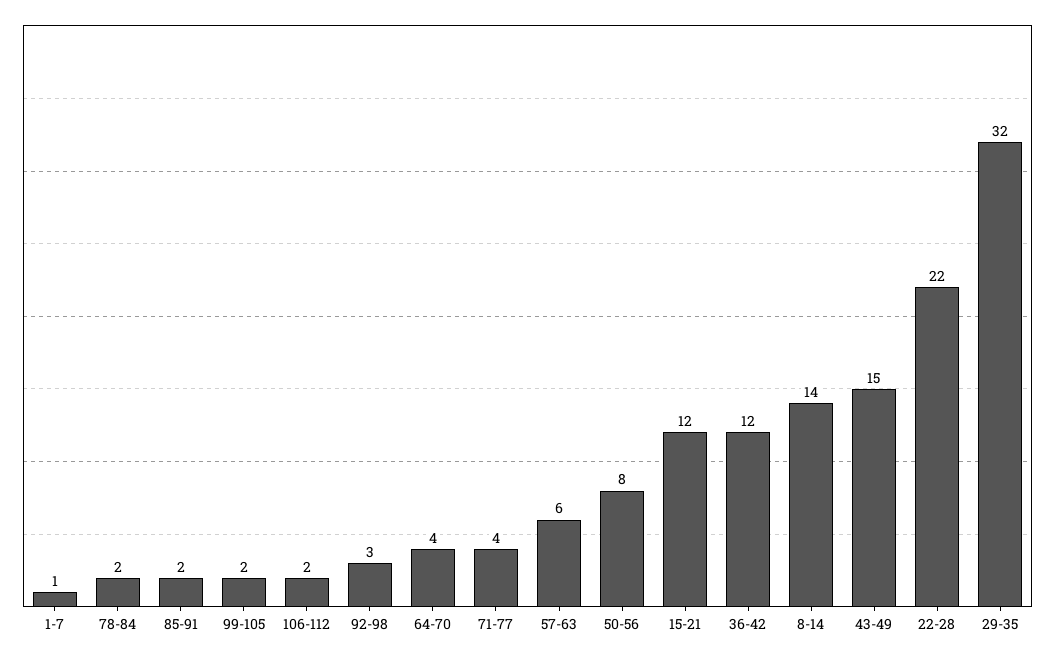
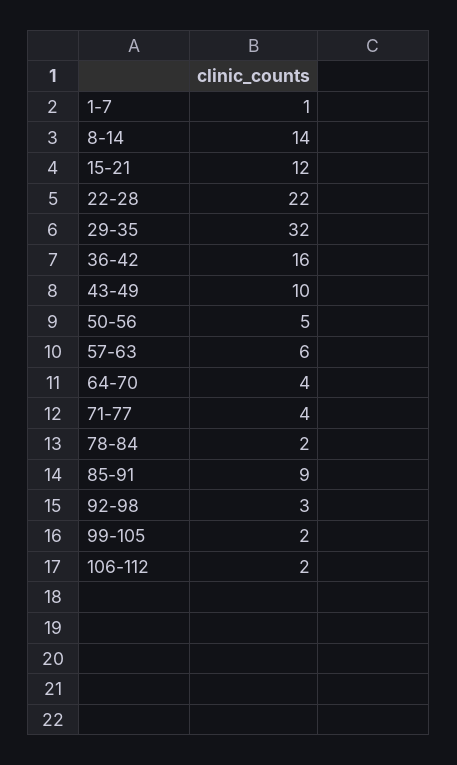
85-91: 2 -> 9
50-56: 8 -> 5
36-42: 12 -> 16
43-49: 15 -> 10

